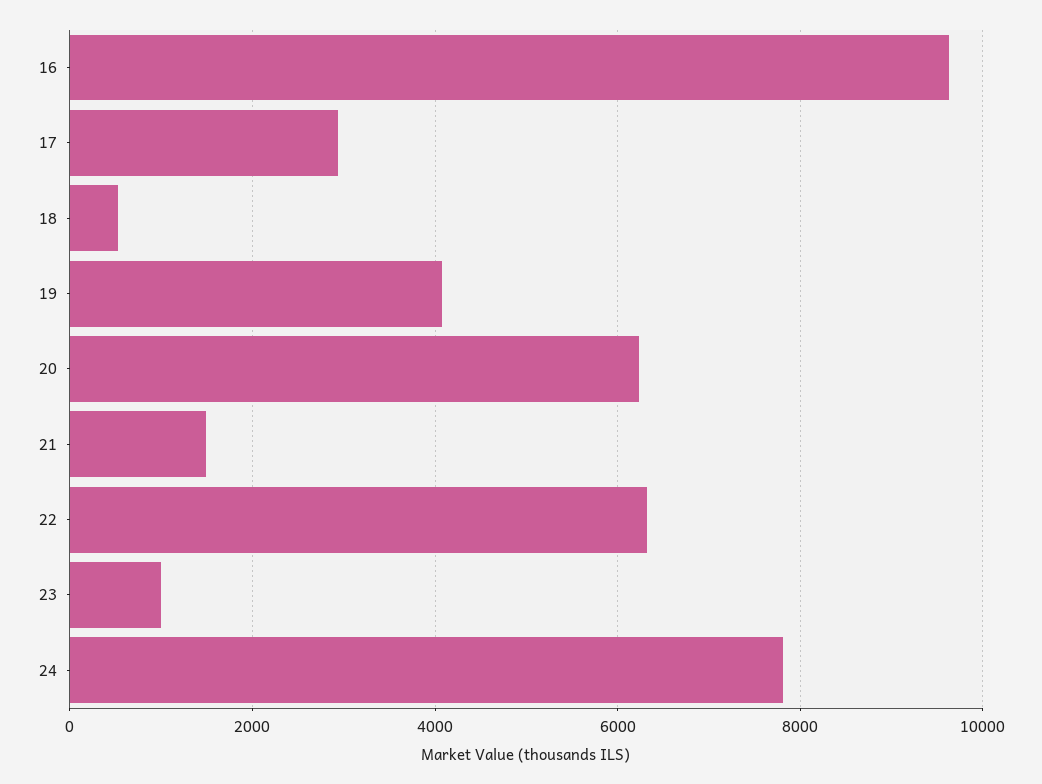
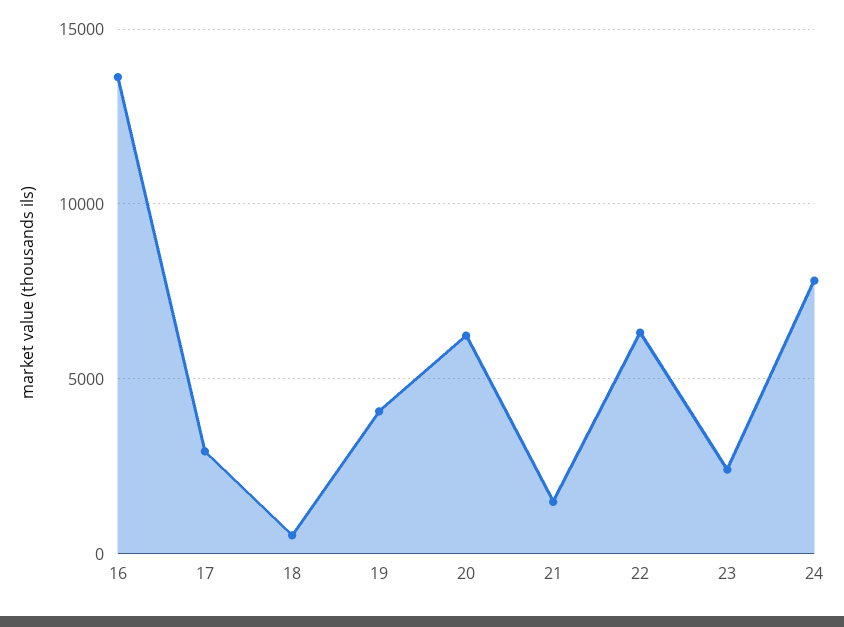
16: 9600 -> 13500
23: 1000 -> 2500

